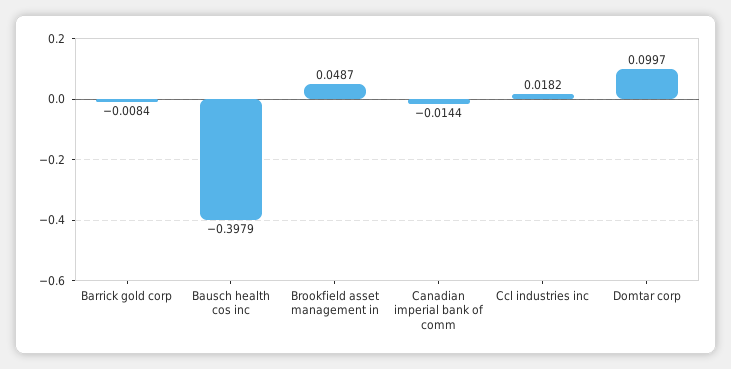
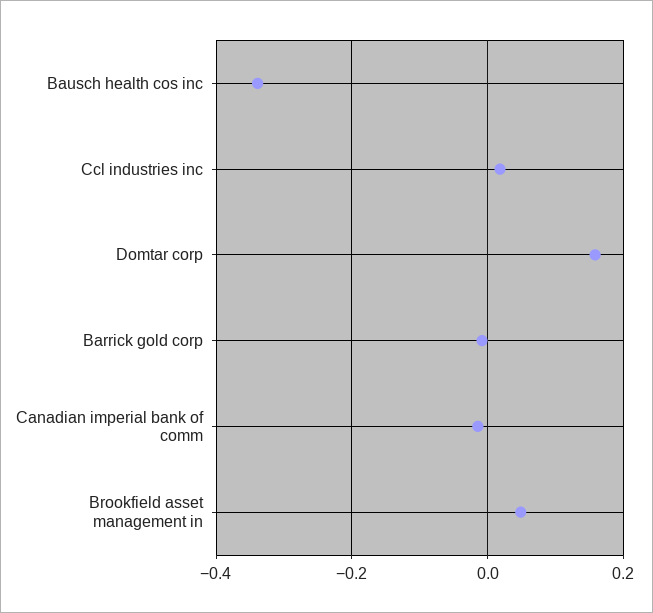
Bausch health cos inc: -0.3979 -> -0.34
Domtar corp: 0.0997 -> 0.16

